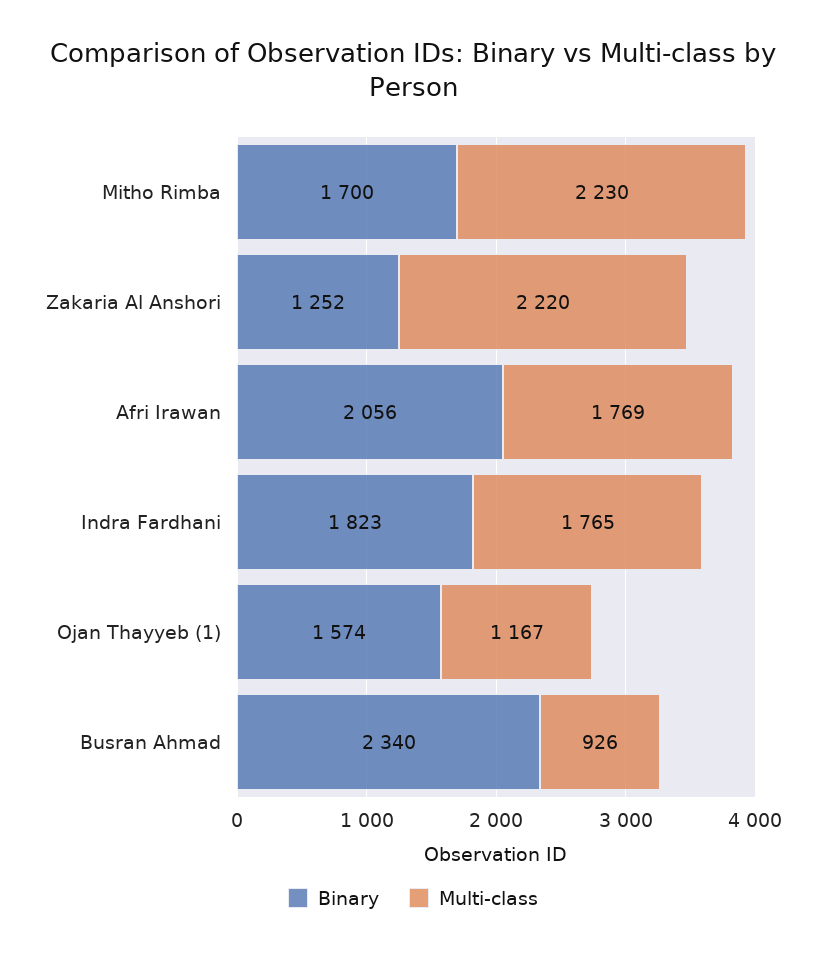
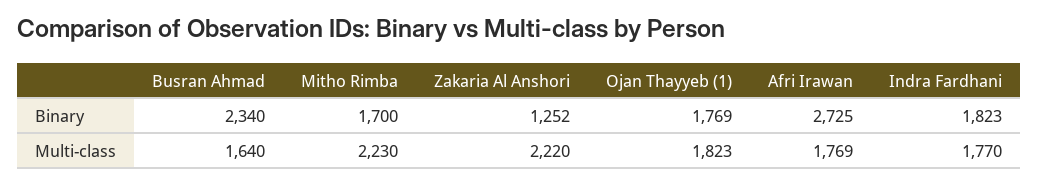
Binary, Afri Irawan: 2056 -> 2725
Multi-class, Indra Fardhani: 1765 -> 1770
Binary, Ojan Thayyeb (1): 1574 -> 1769
Multi-class, Ojan Thayyeb (1): 1167 -> 1823
Multi-class, Busran Ahmad: 926 -> 1640

